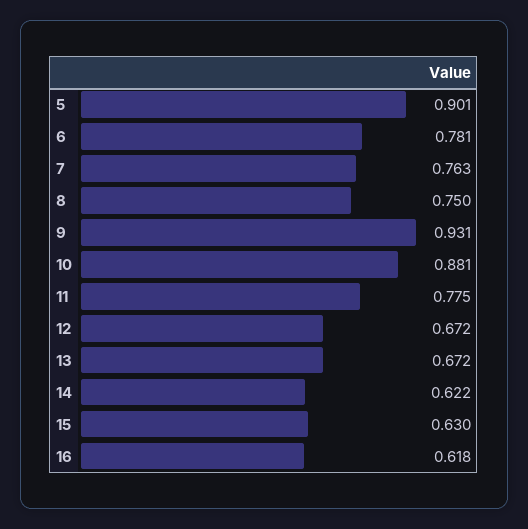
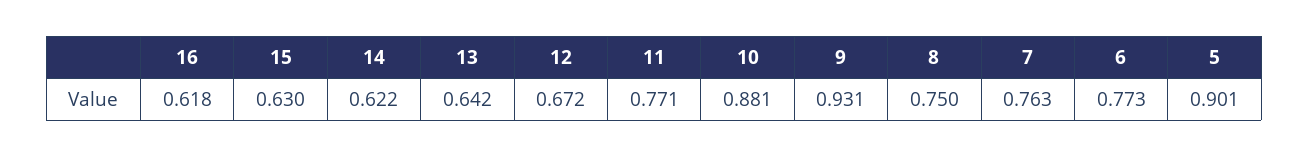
6: 0.781 -> 0.773
11: 0.775 -> 0.771
13: 0.672 -> 0.642

